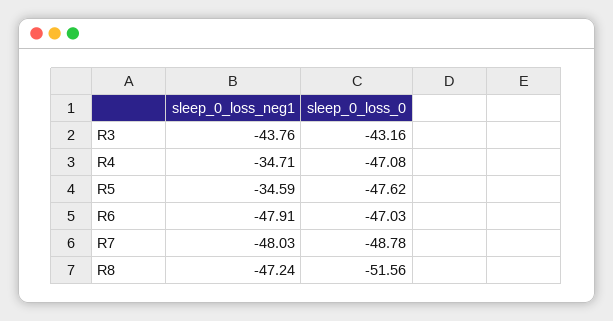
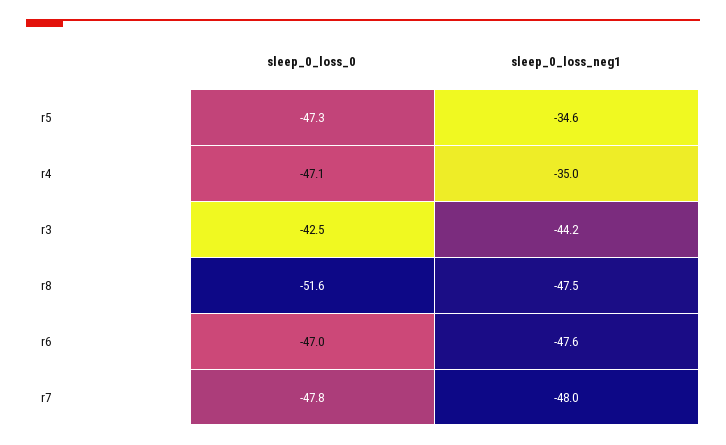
sleep_0_loss_neg1, R3: -43.76 -> -44.2
sleep_0_loss_0, R3: -43.16 -> -42.5
sleep_0_loss_neg1, R4: -34.71 -> -35
sleep_0_loss_0, R5: -47.62 -> -47.3
sleep_0_loss_neg1, R6: -47.91 -> -47.6
sleep_0_loss_0, R7: -48.78 -> -47.8
sleep_0_loss_neg1, R8: -47.24 -> -47.5

